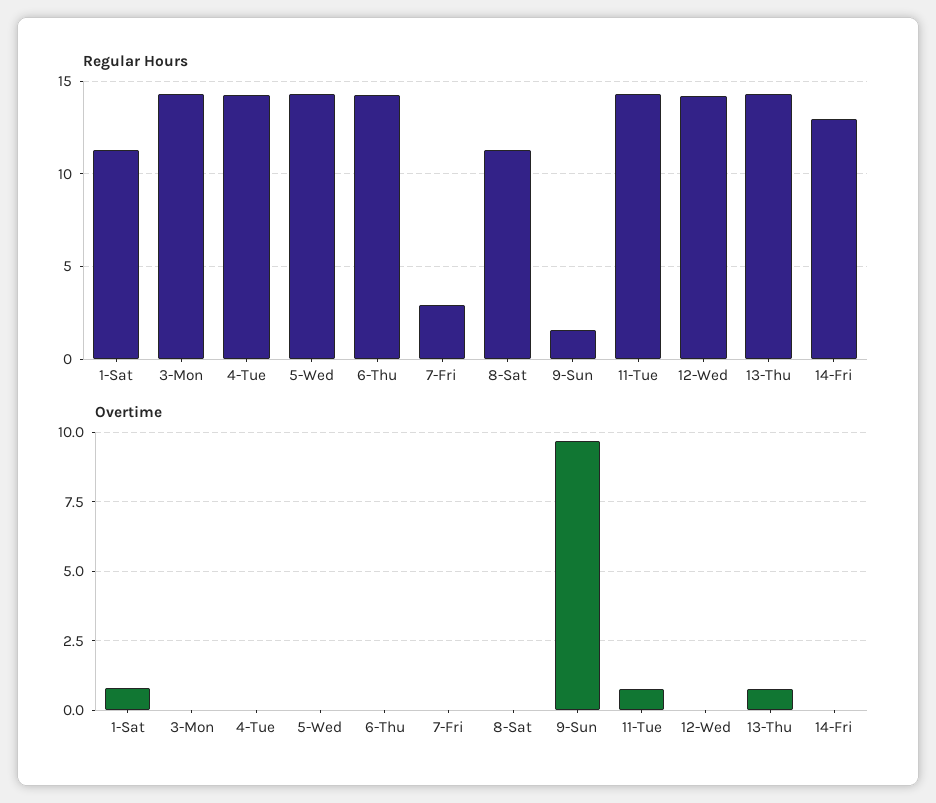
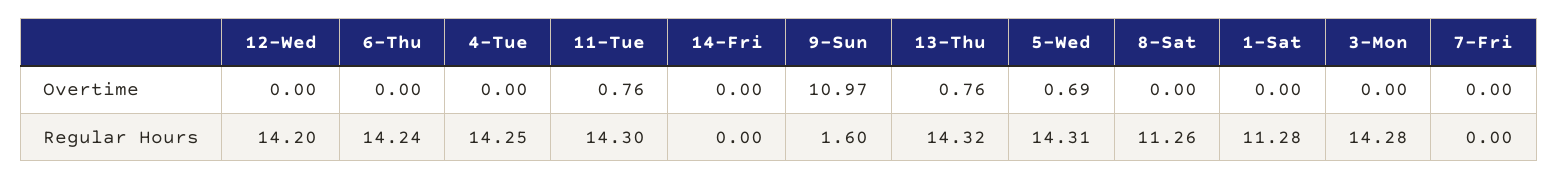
Regular Hours, 7-Fri: 3 -> 0
Regular Hours, 14-Fri: 13 -> 0
Overtime, 1-Sat: 0.75 -> 0
Overtime, 5-Wed: 0 -> 0.69
Overtime, 9-Sun: 9.75 -> 10.97

